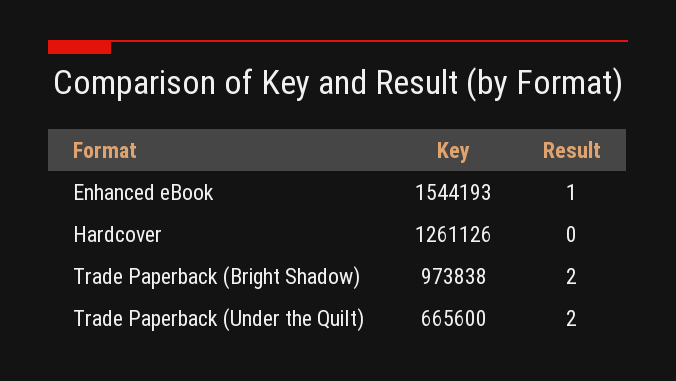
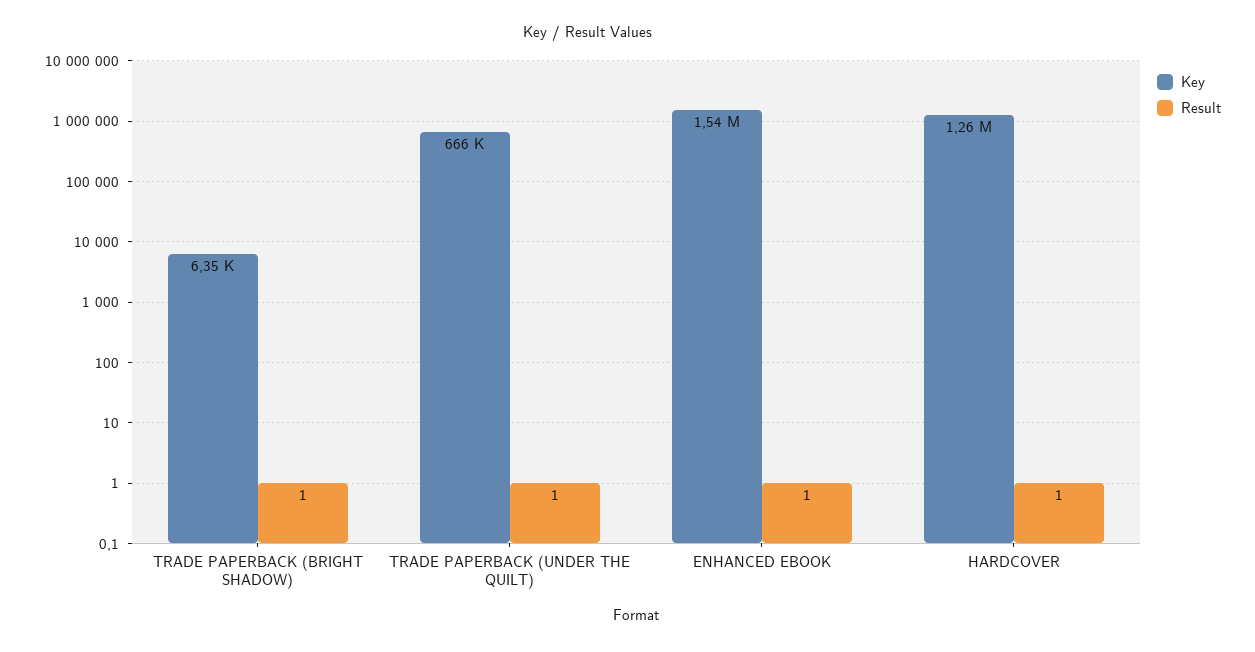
Result, Hardcover: 0 -> 1
Key, Trade Paperback (Bright Shadow): 973838 -> 6350
Result, Trade Paperback (Bright Shadow): 2 -> 1
Result, Trade Paperback (Under the Quilt): 2 -> 1

